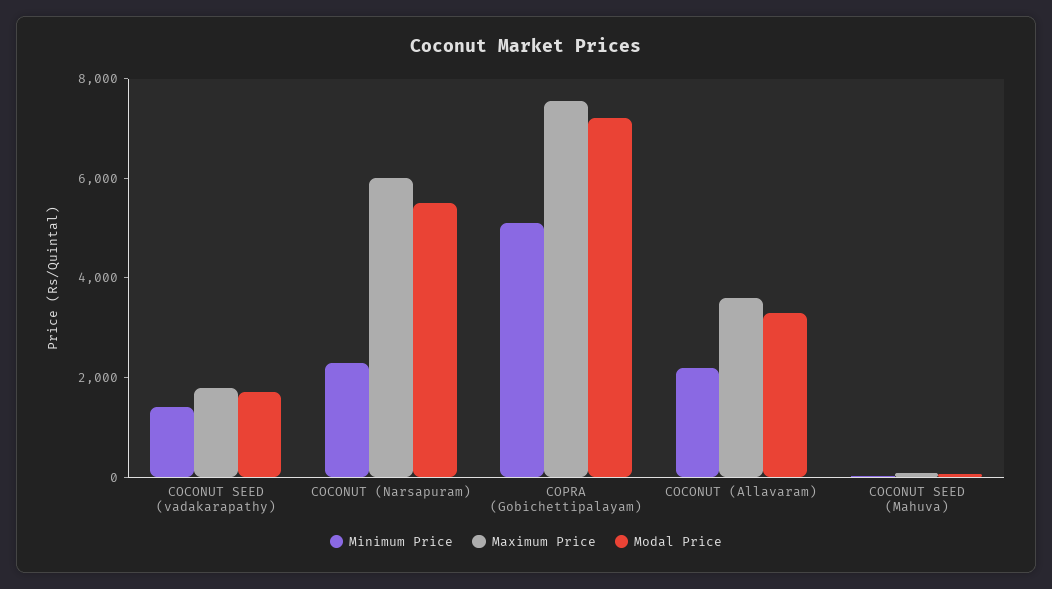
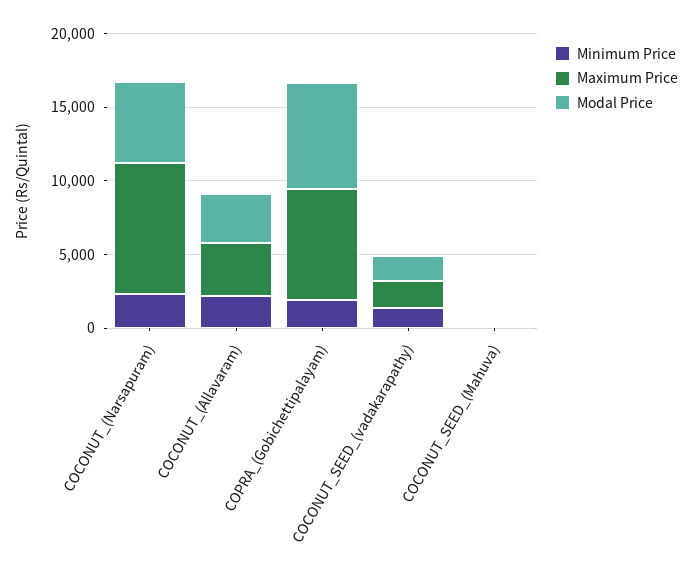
Maximum Price, COCONUT (Narsapuram): 6000 -> 9000
Minimum Price, COPRA (Gobichettipalayam): 5000 -> 2000

